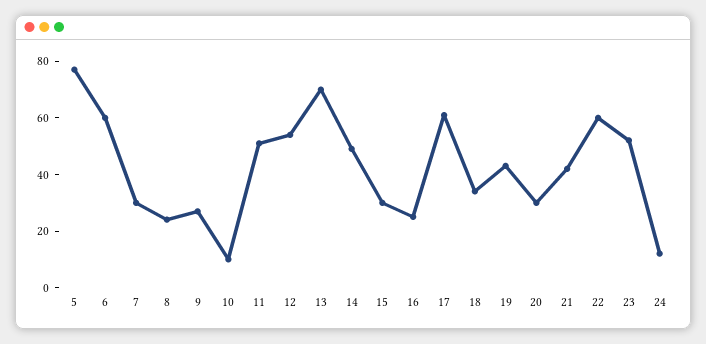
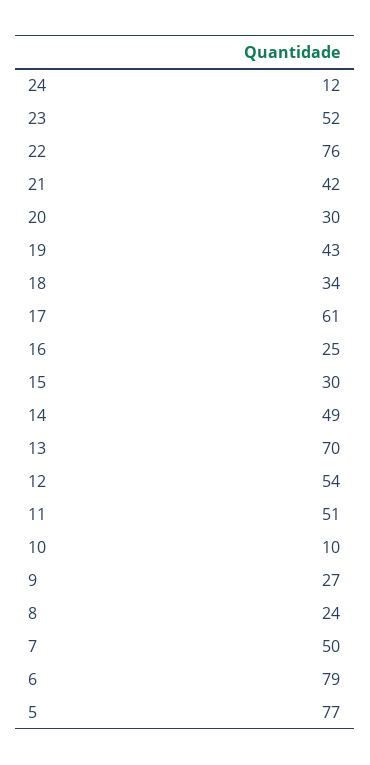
6: 60 -> 79
7: 30 -> 50
22: 60 -> 76

